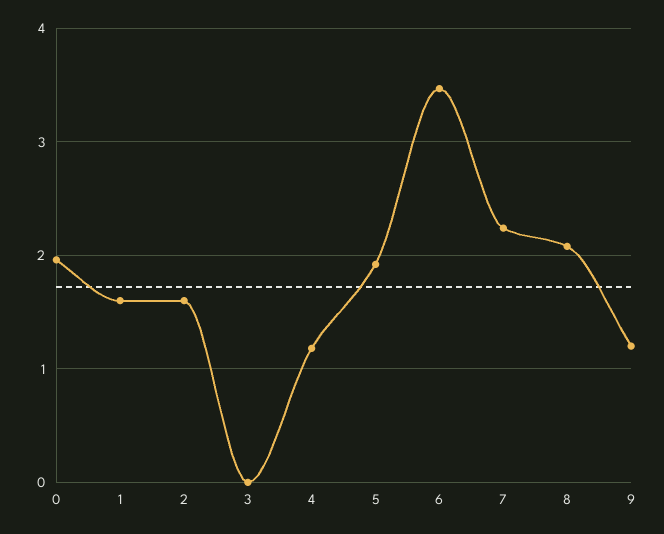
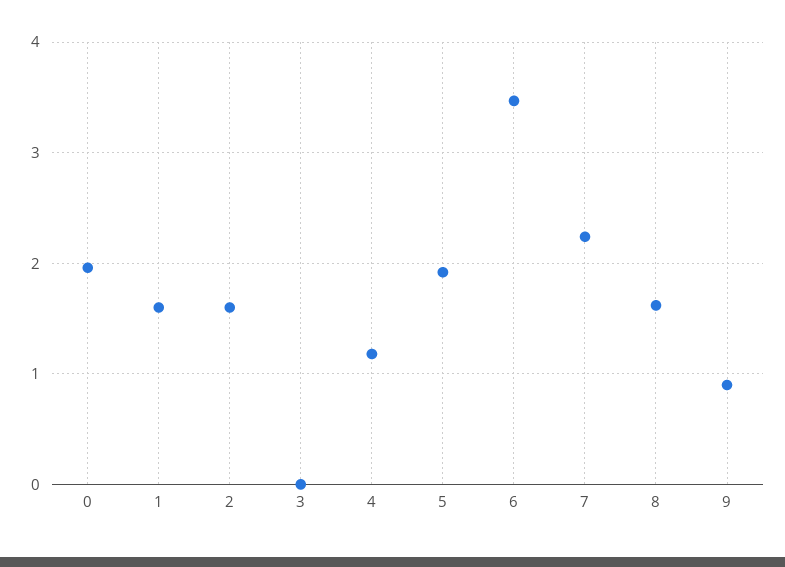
8: 2.1 -> 1.6
9: 1.2 -> 0.9

